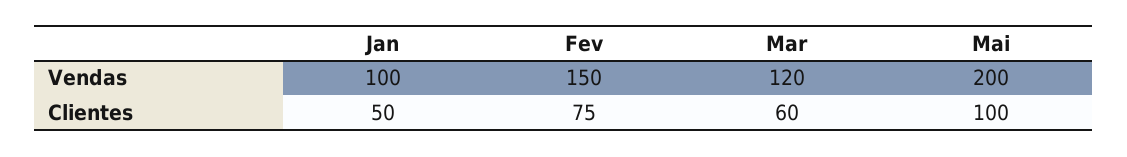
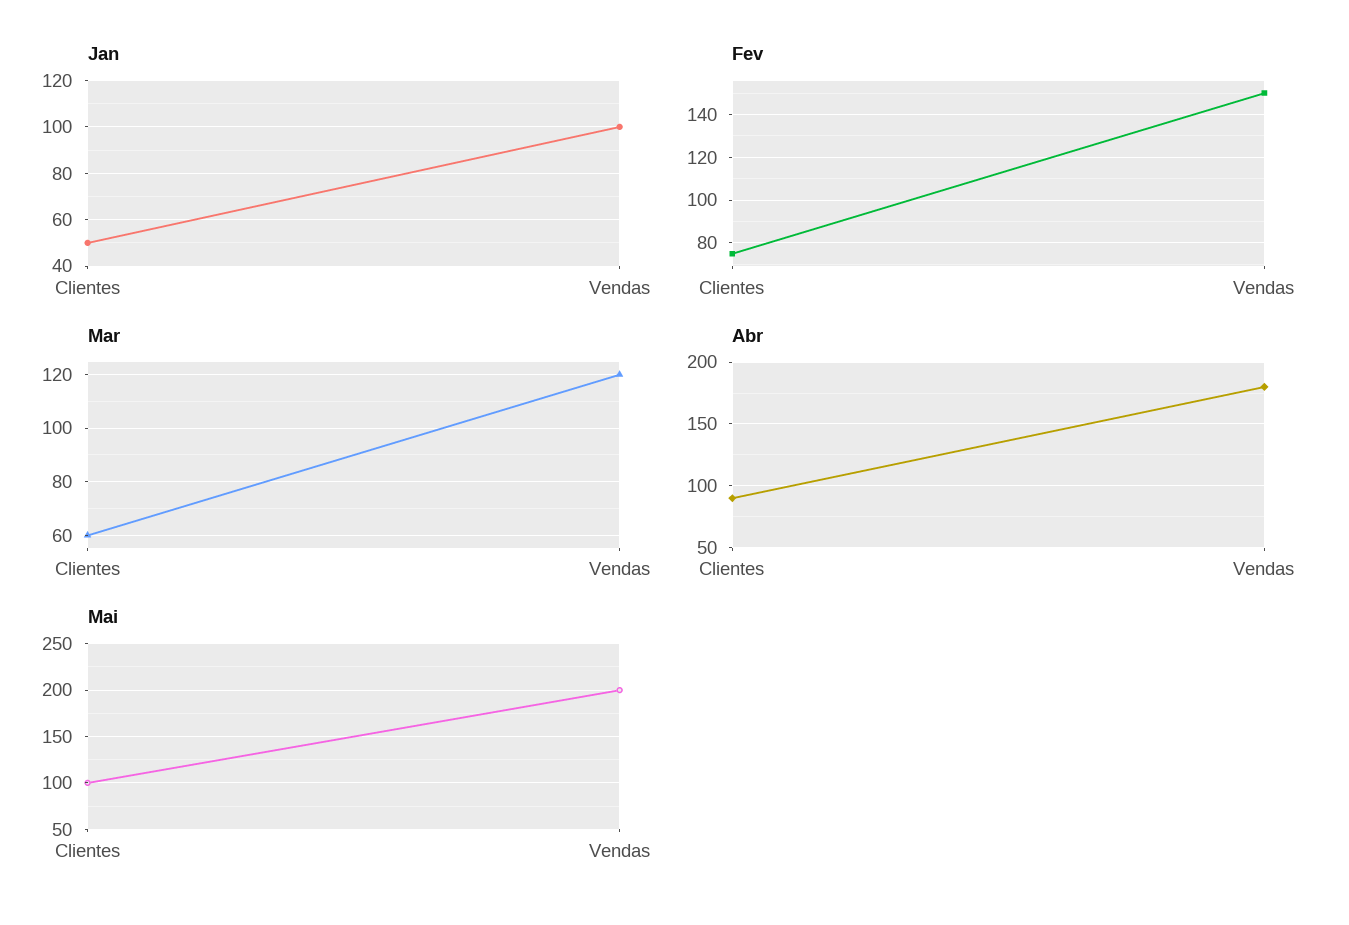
Abr, Clientes: none -> 90
Abr, Vendas: none -> 180

